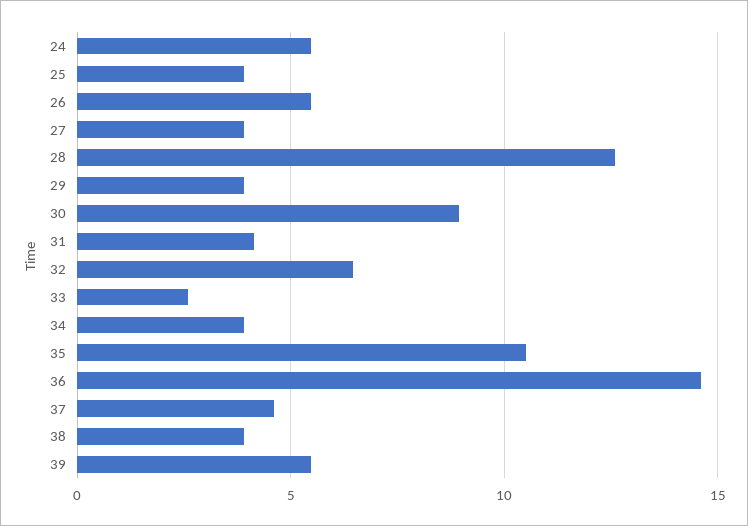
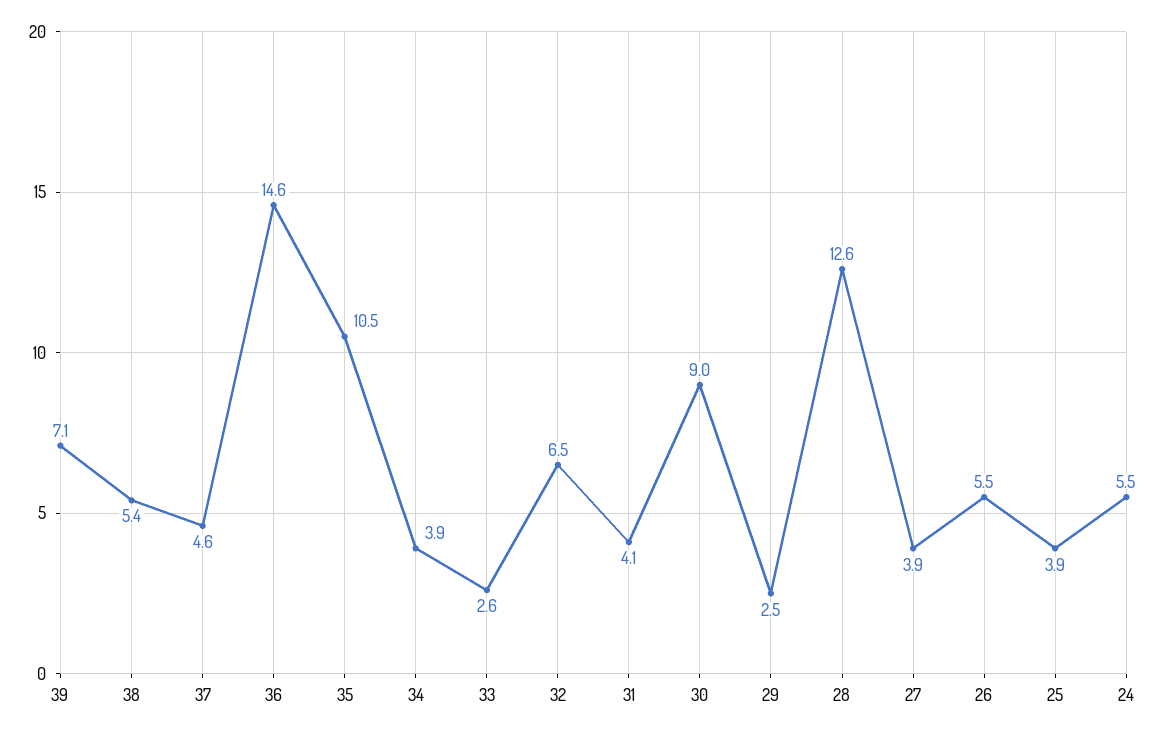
29: 4 -> 2.5
38: 4 -> 5.4
39: 5.5 -> 7.1

